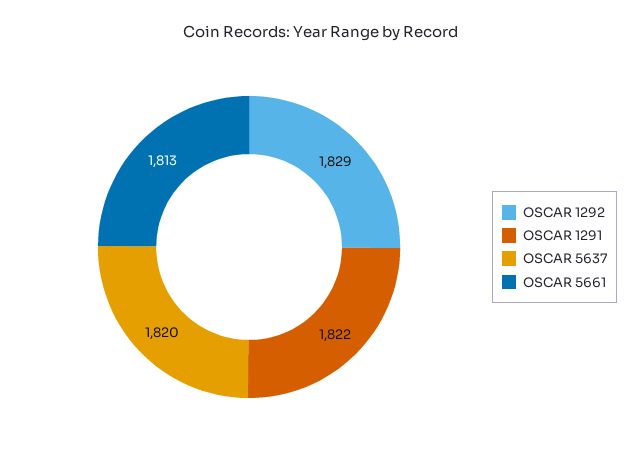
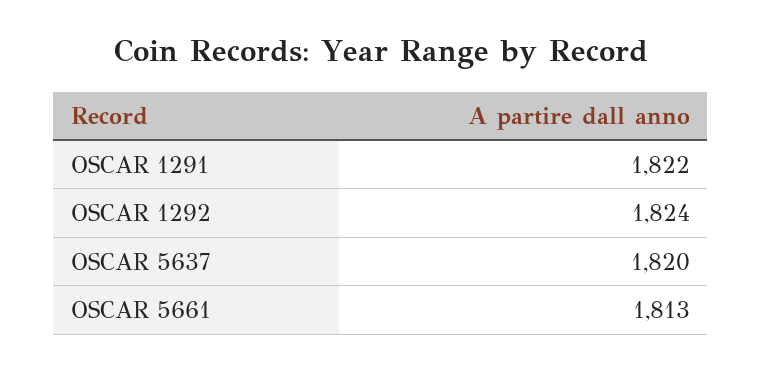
OSCAR 1292: 1829 -> 1824

